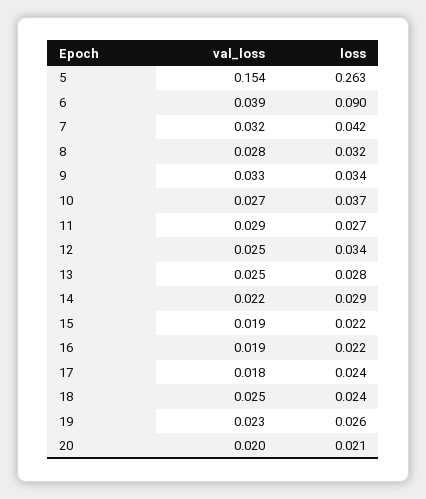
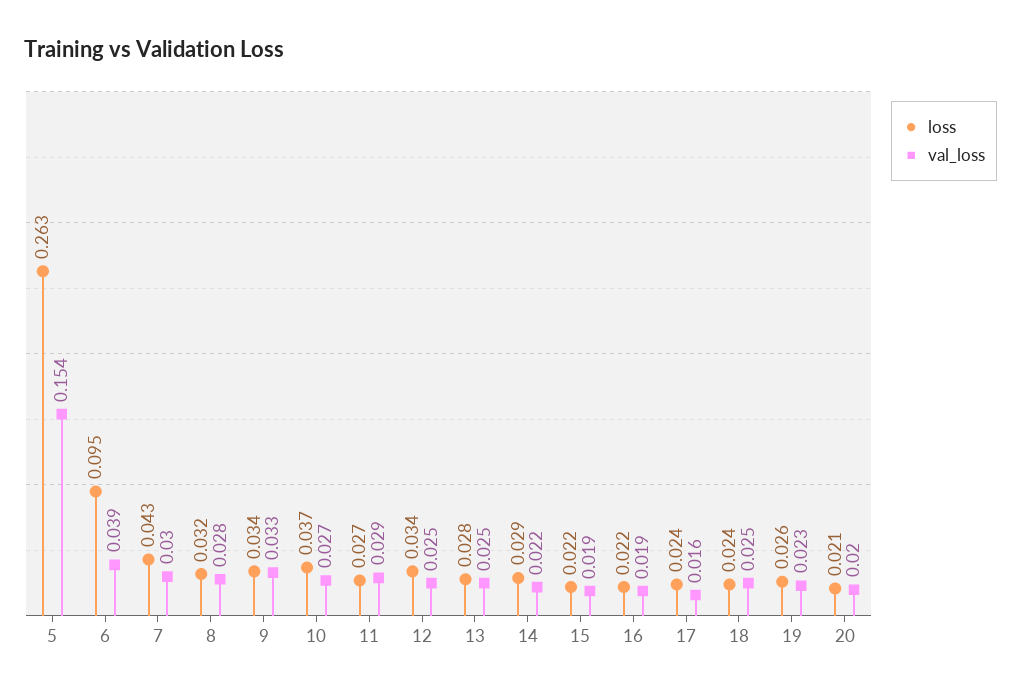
loss, 6: 0.09 -> 0.095
val_loss, 7: 0.032 -> 0.03
loss, 7: 0.042 -> 0.043
val_loss, 17: 0.018 -> 0.016

